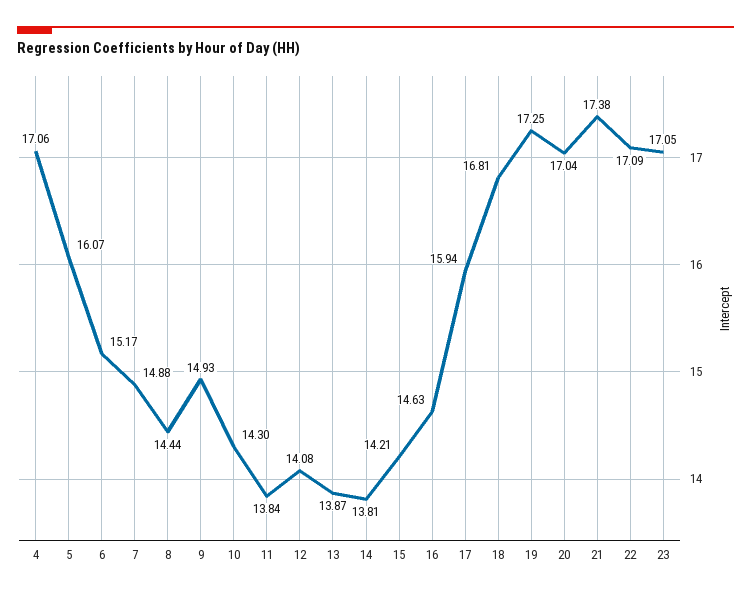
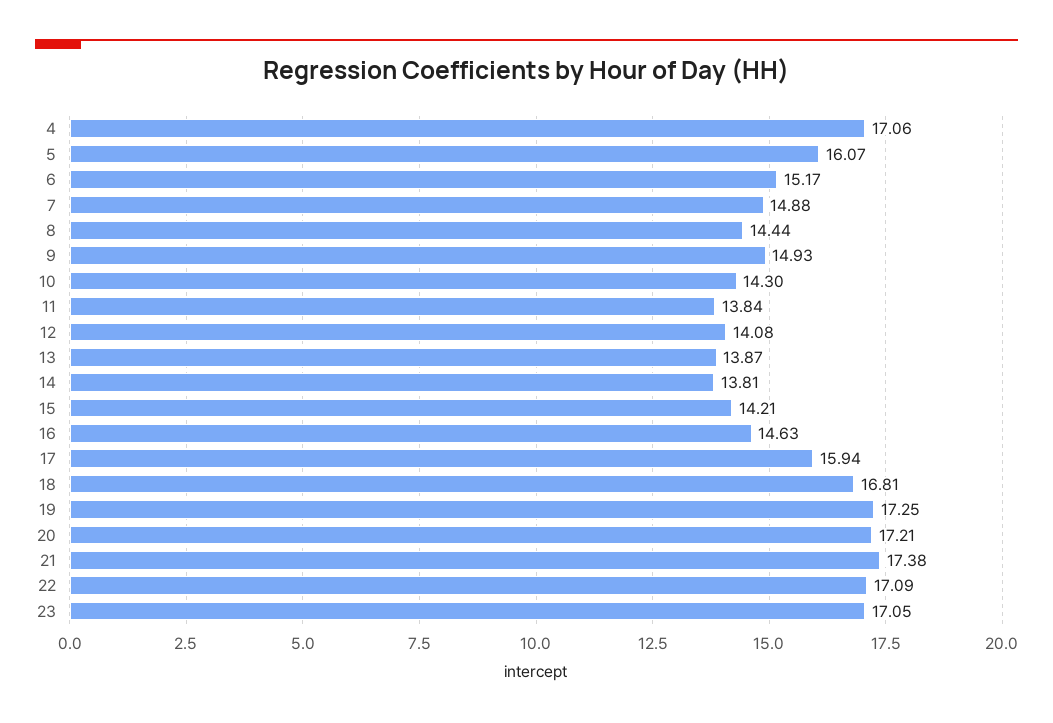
20: 17.04 -> 17.21

